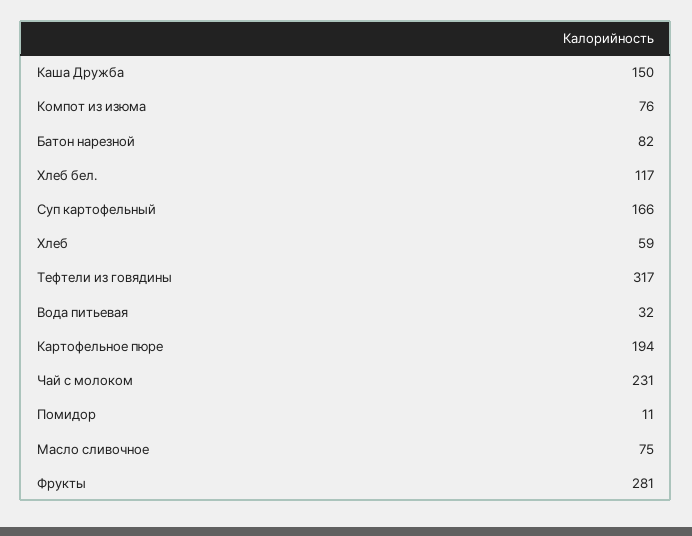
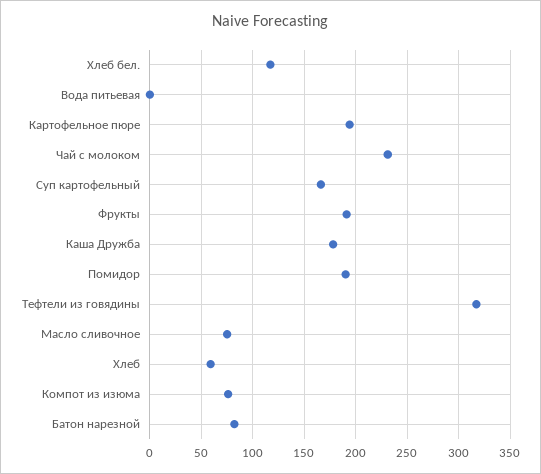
Каша Дружба: 150 -> 180
Вода питьевая: 32 -> 0
Помидор: 11 -> 190
Фрукты: 281 -> 190

